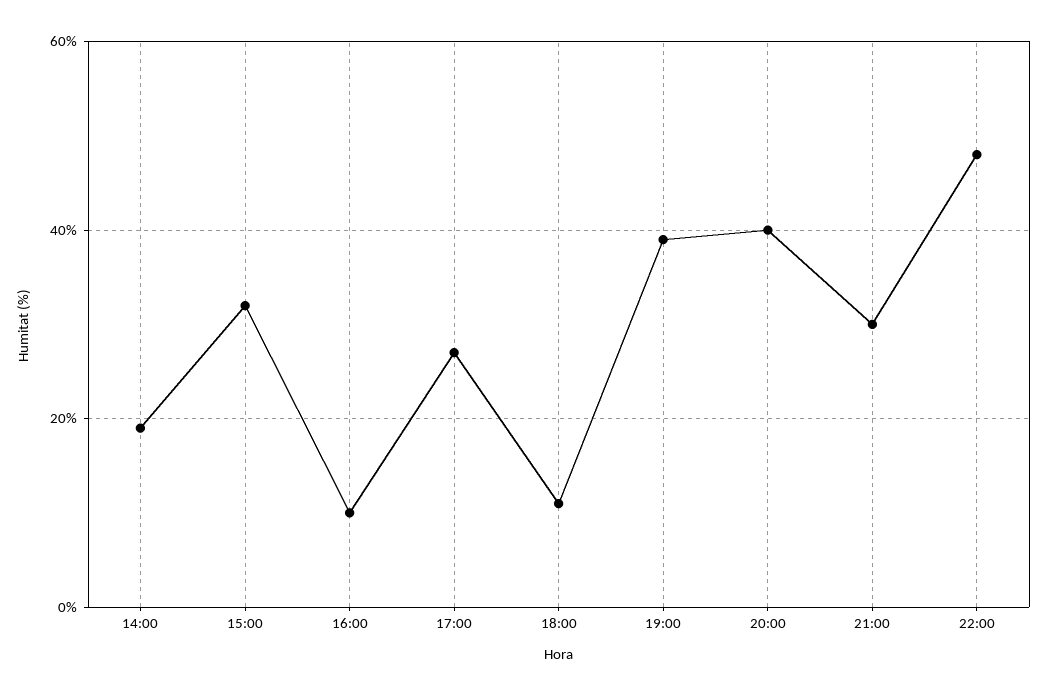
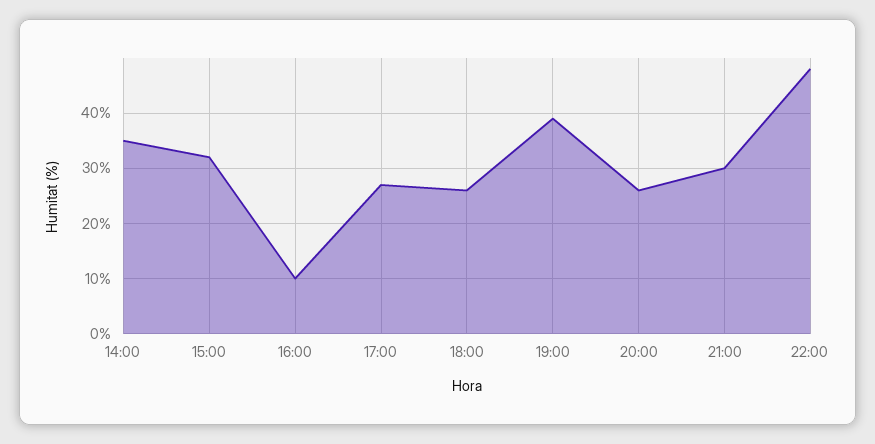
14:00: 20 -> 35
18:00: 10 -> 25
20:00: 40 -> 25

